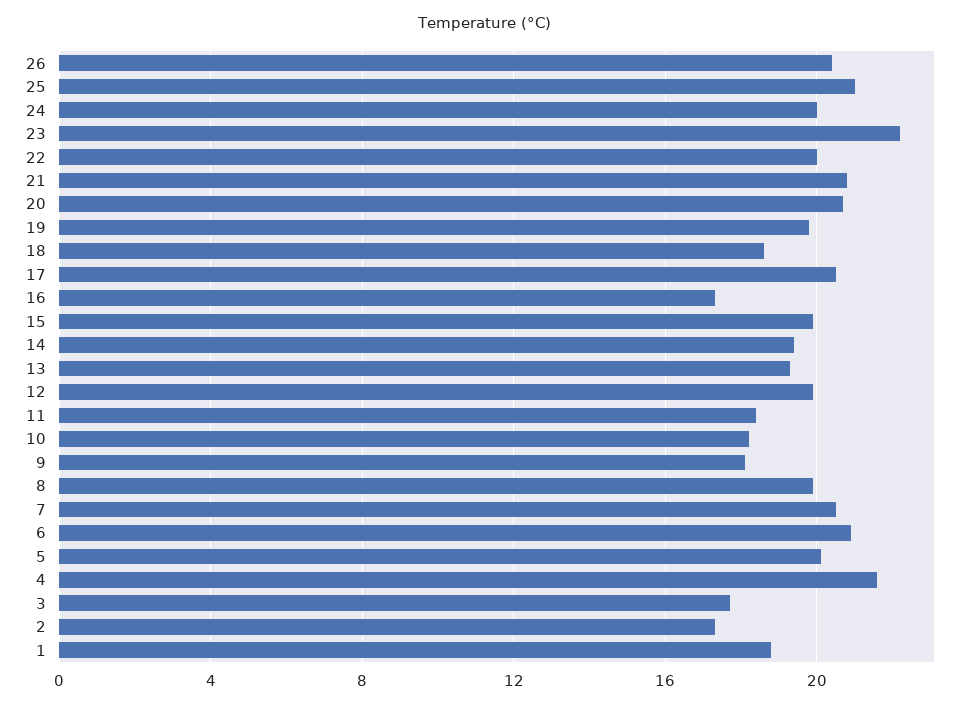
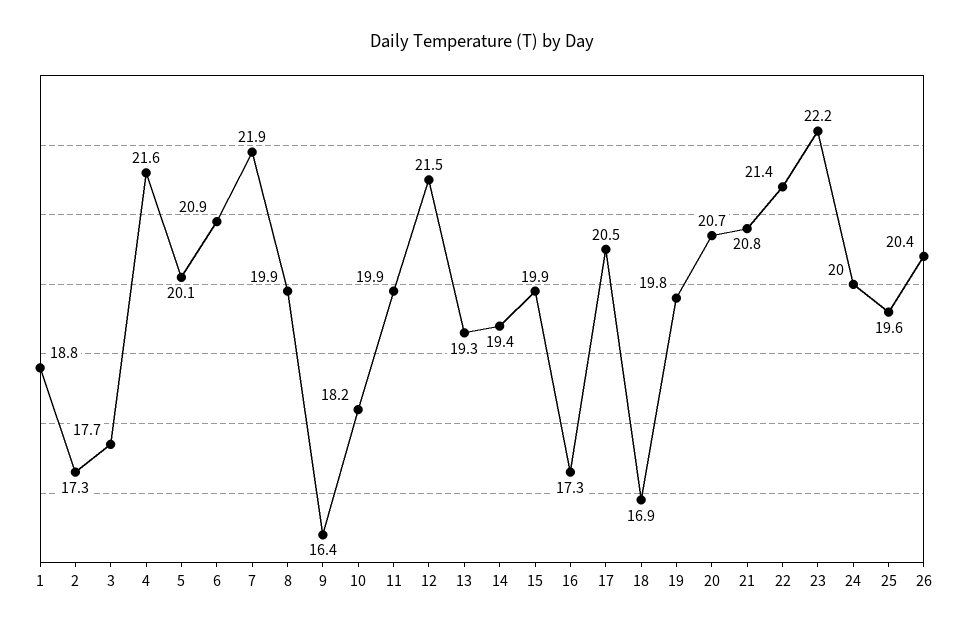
25: 21 -> 19.6
22: 20 -> 21.4
18: 18.5 -> 16.9
12: 20 -> 21.5
11: 18.5 -> 19.9
9: 18 -> 16.4
7: 20.5 -> 21.9

